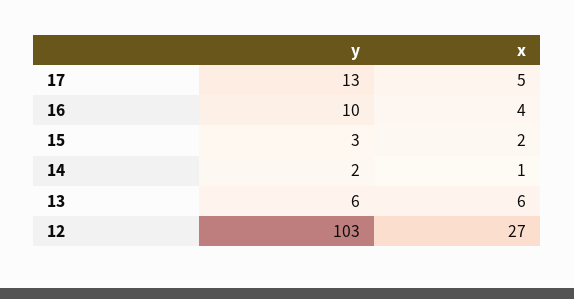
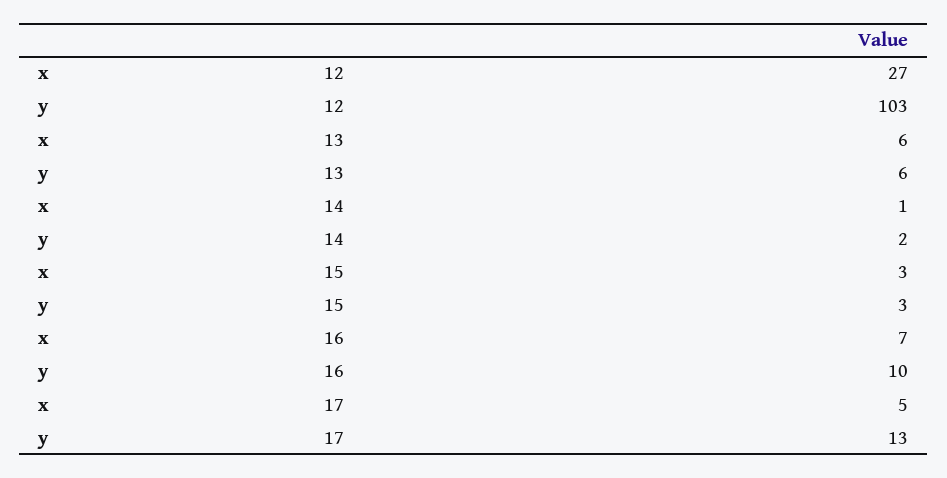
x, 16: 4 -> 7
x, 15: 2 -> 3

